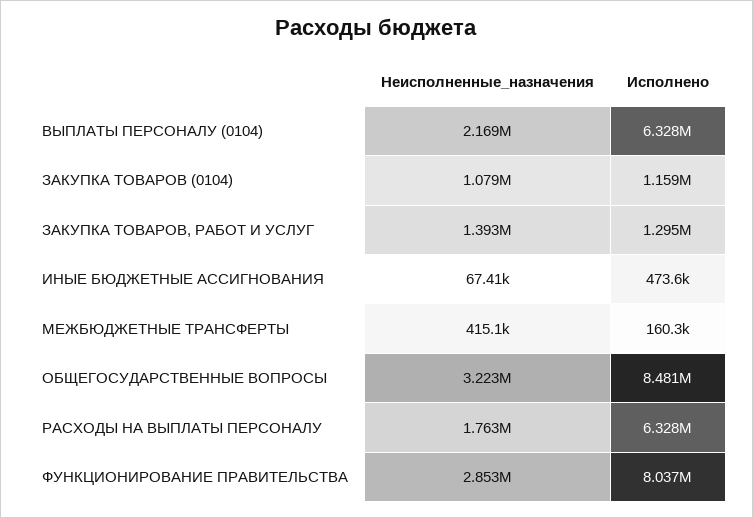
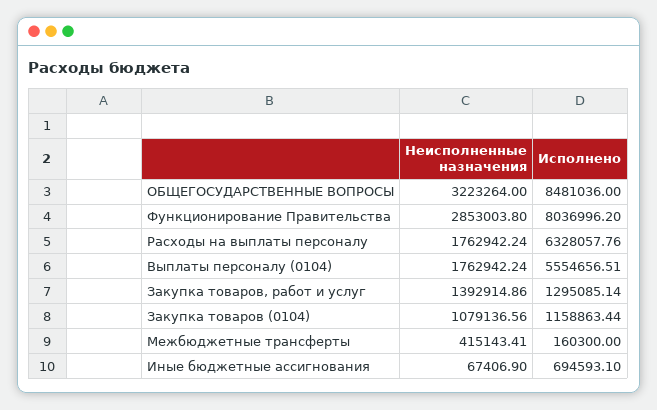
Неисполненные_назначения, ВЫПЛАТЫ ПЕРСОНАЛУ (0104): 2169000 -> 1762942.24
Исполнено, ВЫПЛАТЫ ПЕРСОНАЛУ (0104): 6328000 -> 5554656.51
Исполнено, ИНЫЕ БЮДЖЕТНЫЕ АССИГНОВАНИЯ: 473600 -> 694593.1

